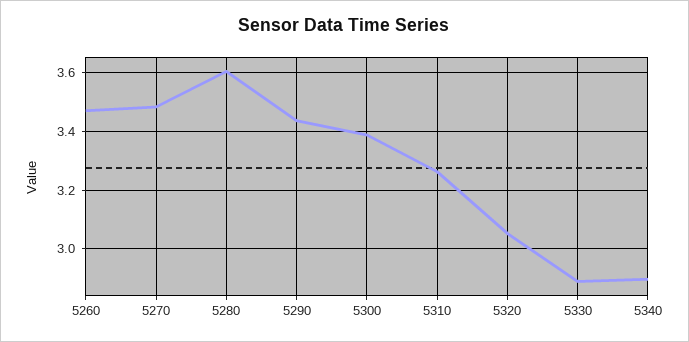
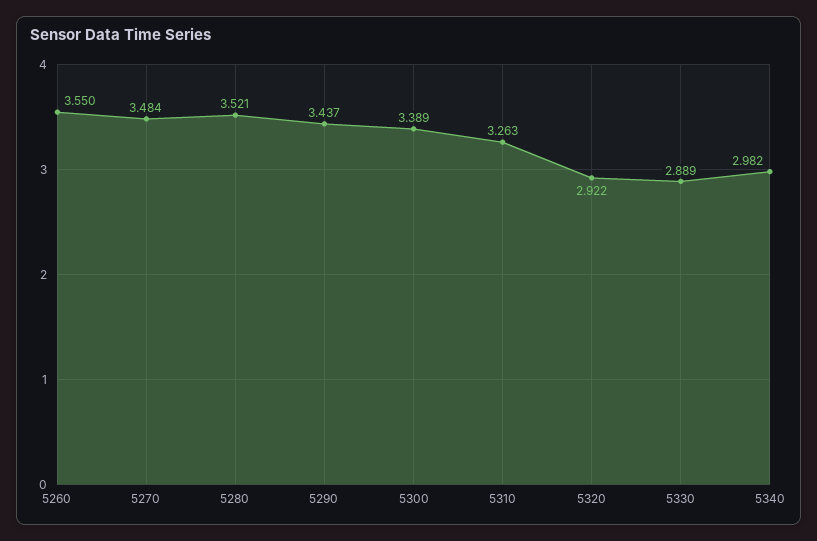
5260: 3.475 -> 3.55
5280: 3.6 -> 3.521
5320: 3.05 -> 2.922
5340: 2.9 -> 2.982

